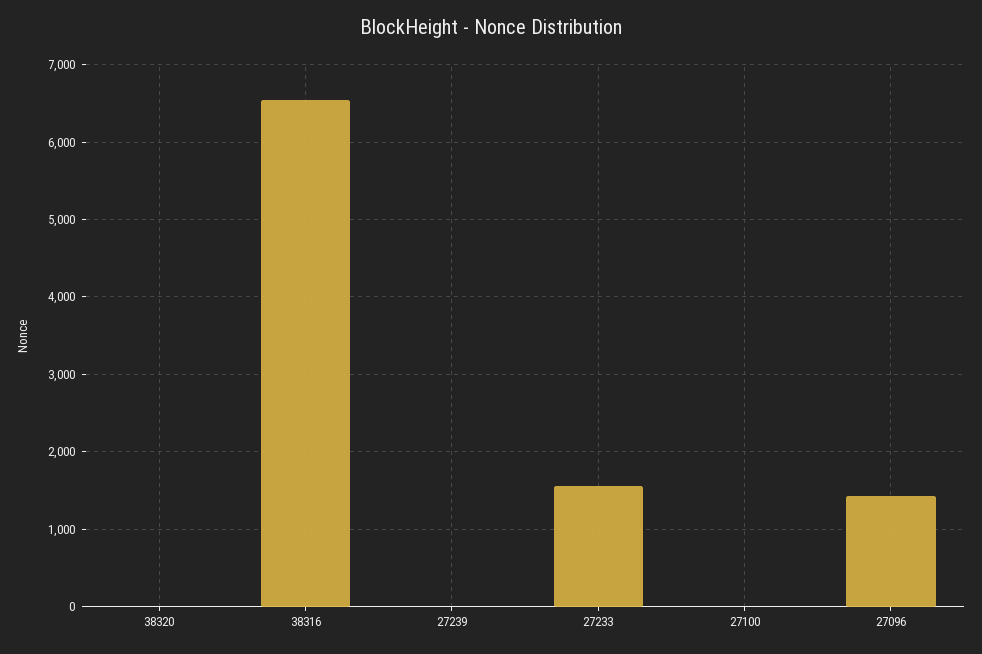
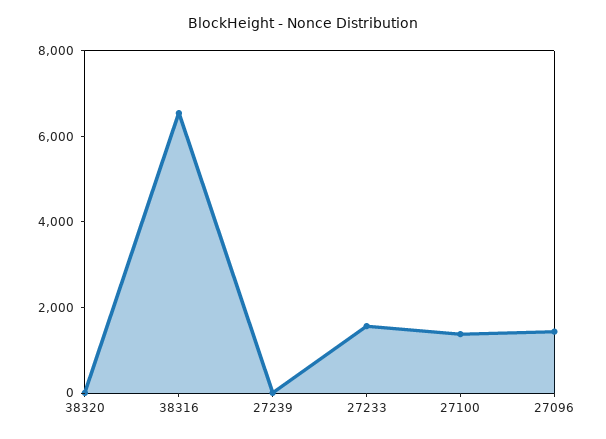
27100: 0 -> 1500

